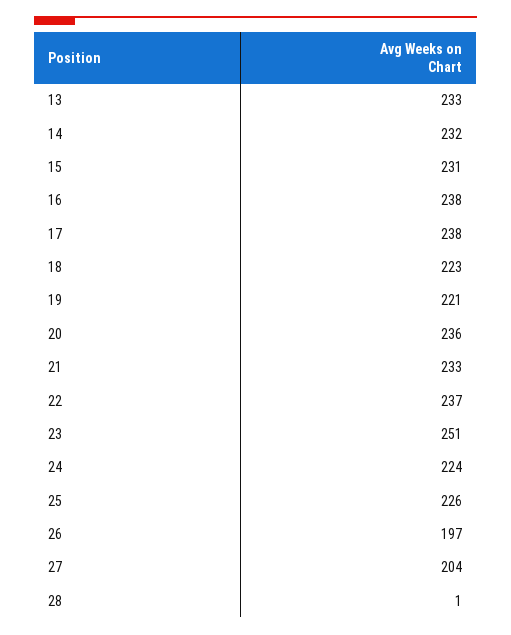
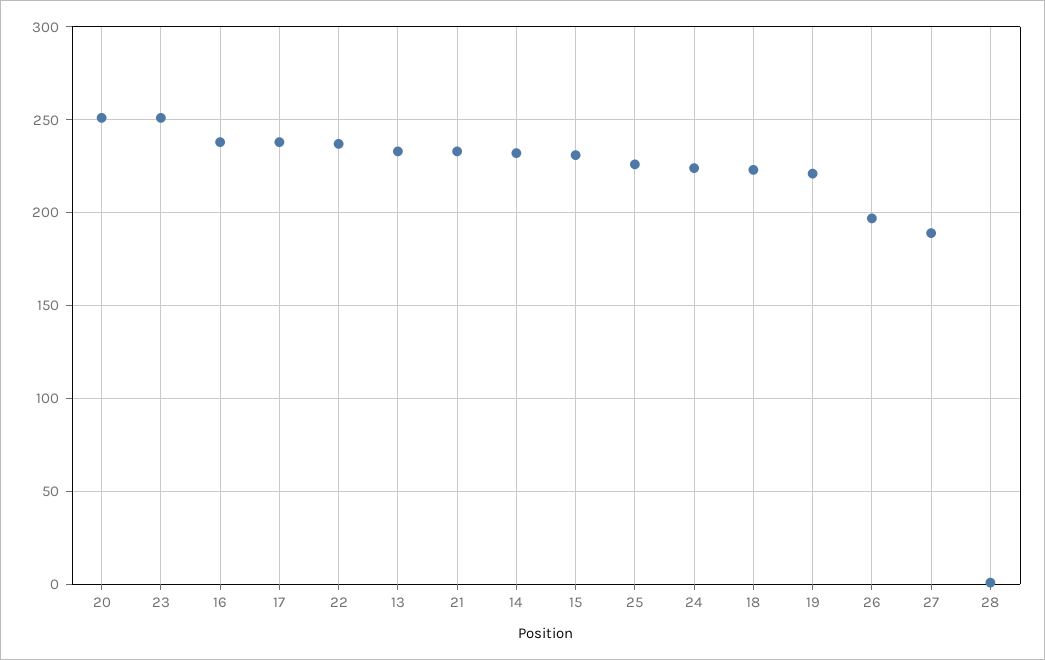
20: 236 -> 250
27: 204 -> 190

